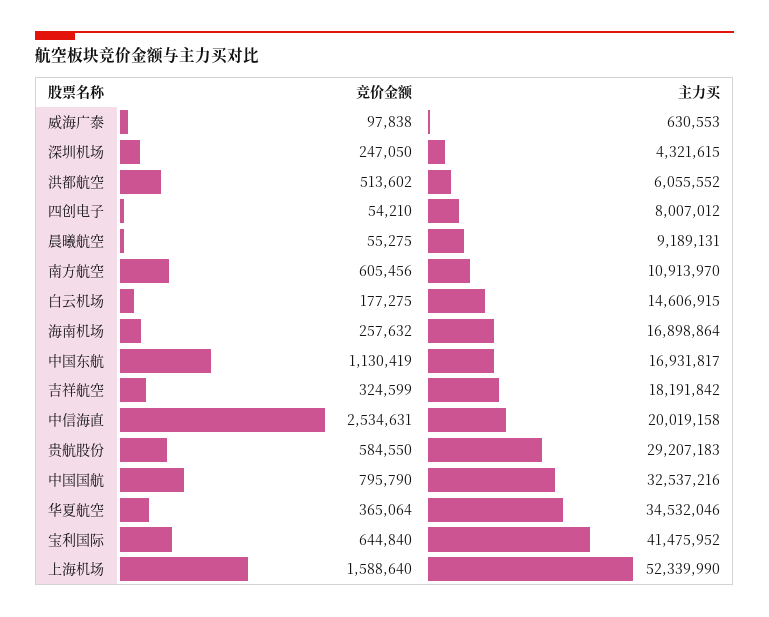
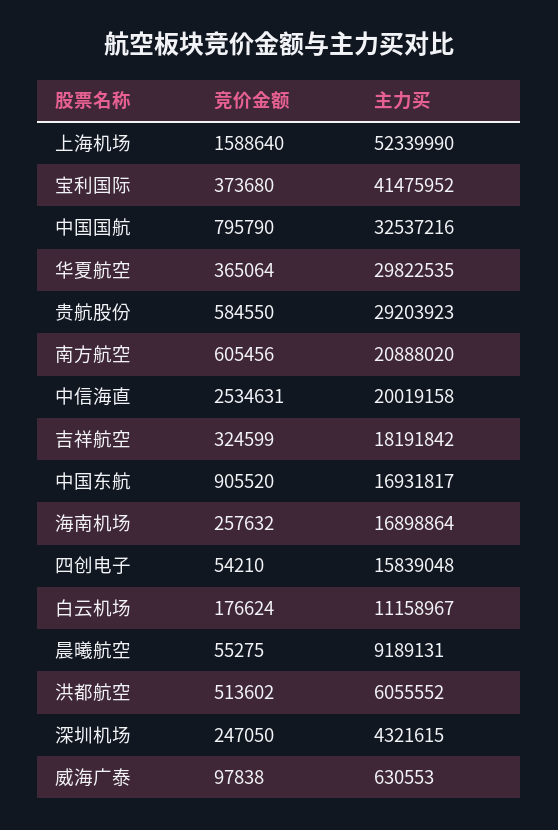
主力买, 四创电子: 8007012 -> 15839048
主力买, 南方航空: 10913970 -> 20888020
竞价金额, 白云机场: 177275 -> 176624
主力买, 白云机场: 14606915 -> 11158967
竞价金额, 中国东航: 1130419 -> 905520
主力买, 贵航股份: 29207183 -> 29203923
主力买, 华夏航空: 34532046 -> 29822535
竞价金额, 宝利国际: 644840 -> 373680

